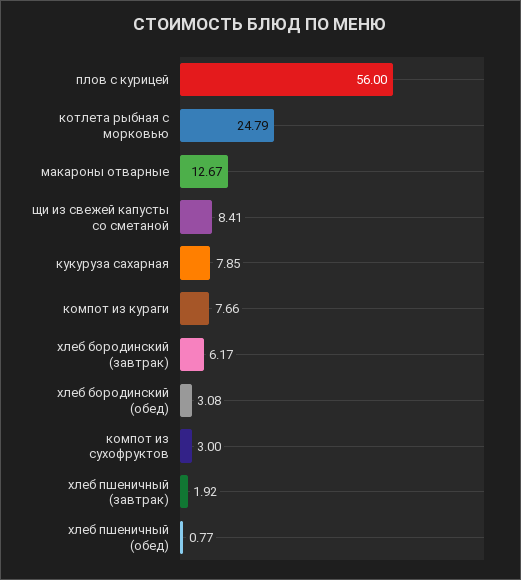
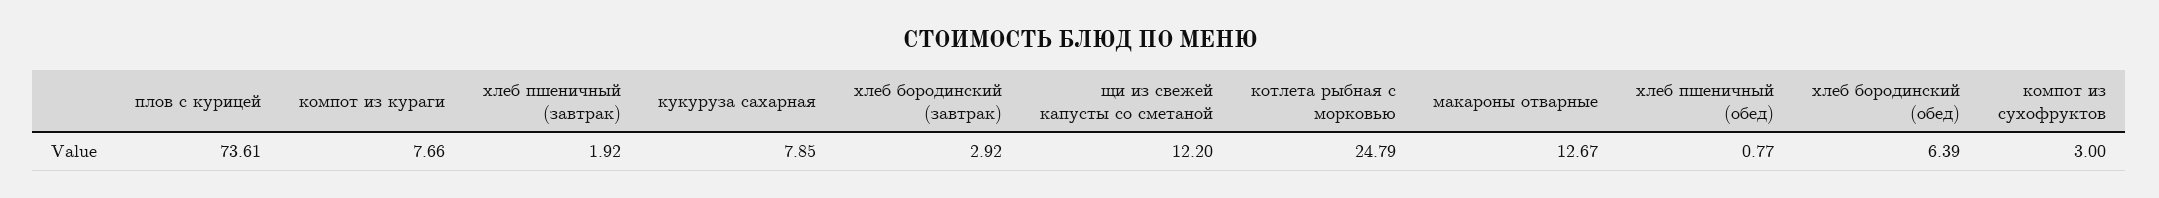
плов с курицей: 56 -> 73.61
щи из свежей капусты со сметаной: 8.41 -> 12.2
хлеб бородинский (завтрак): 6.17 -> 2.92
хлеб бородинский (обед): 3.08 -> 6.39

